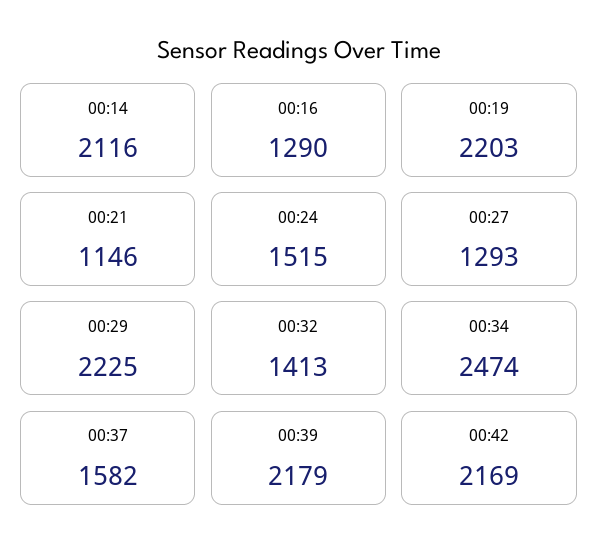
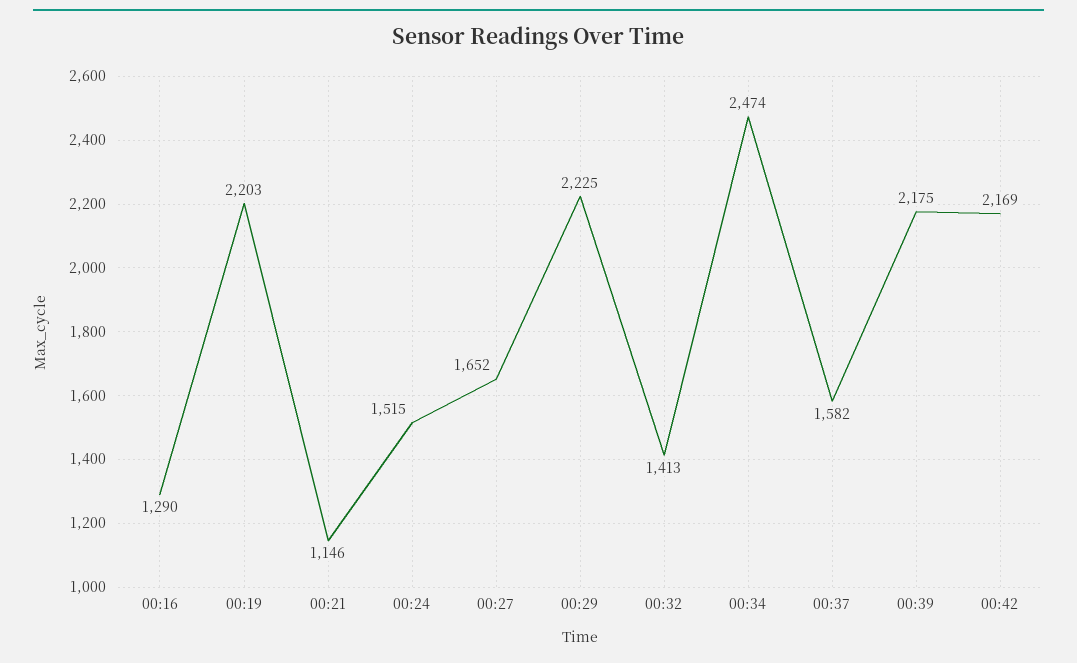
00:14: 2116 -> none
00:27: 1293 -> 1652
00:39: 2179 -> 2175

